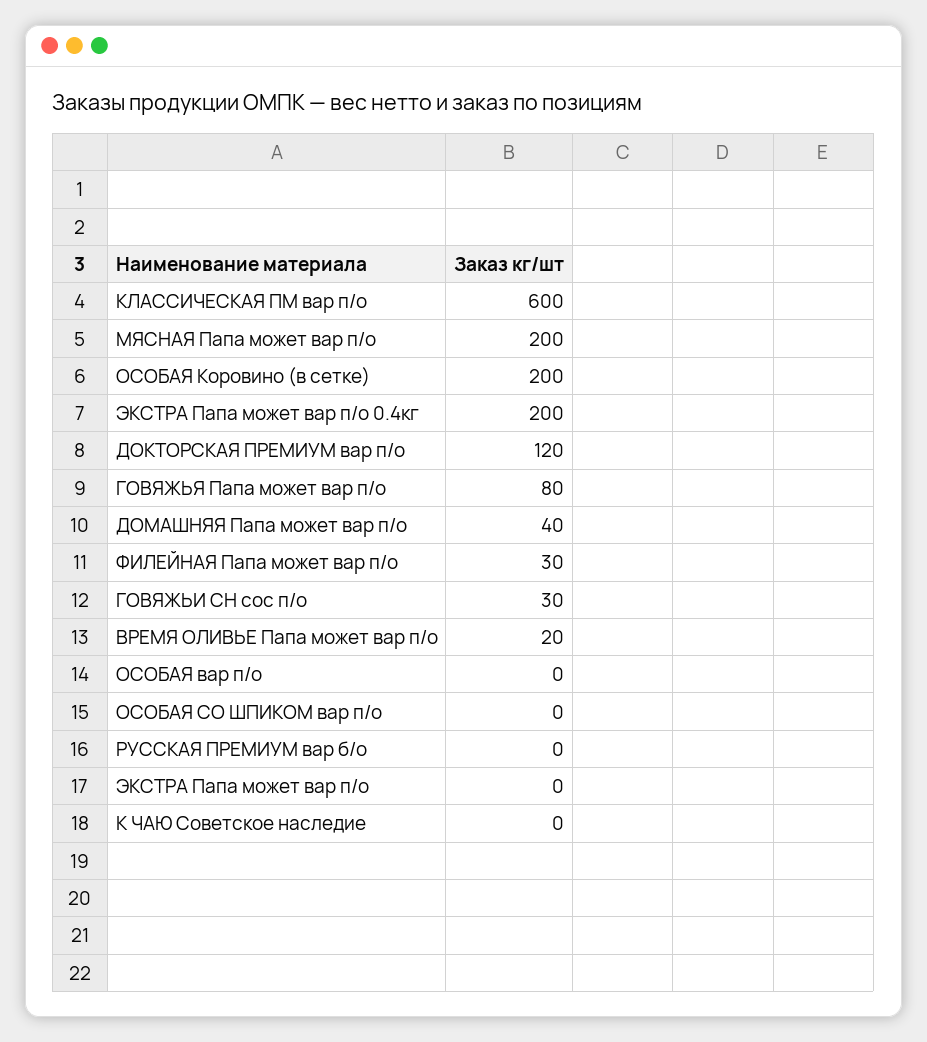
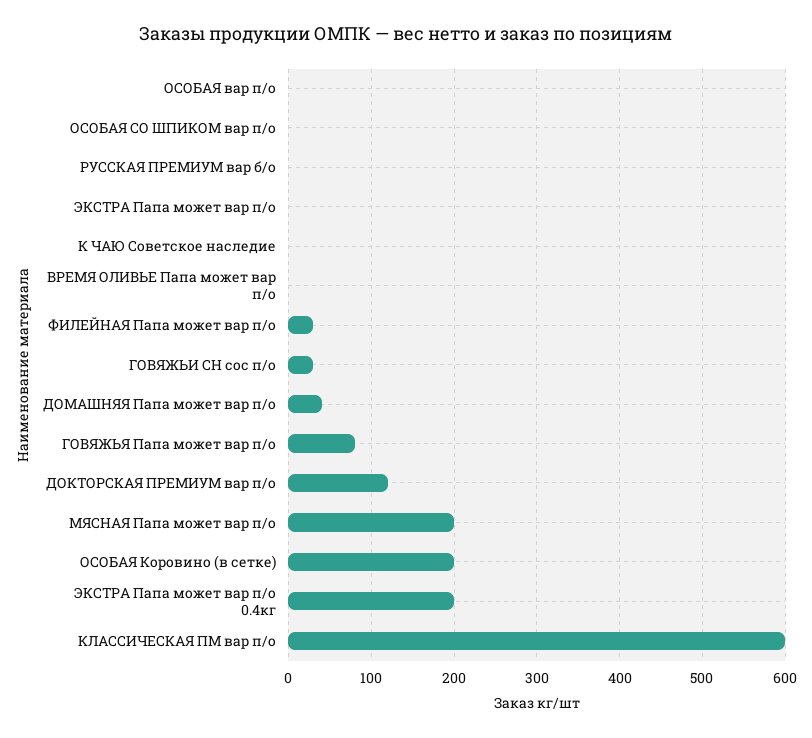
ВРЕМЯ ОЛИВЬЕ Папа может вар п/о: 20 -> 0

